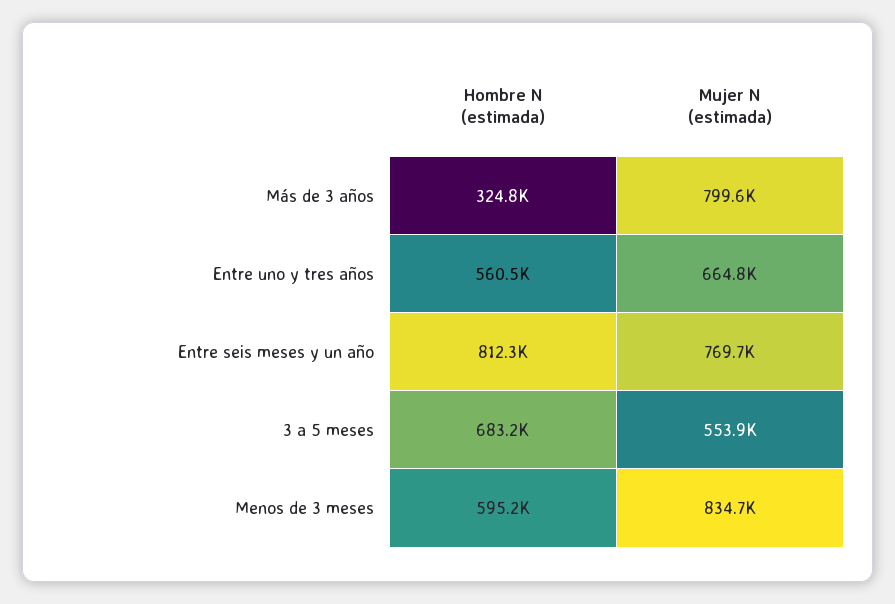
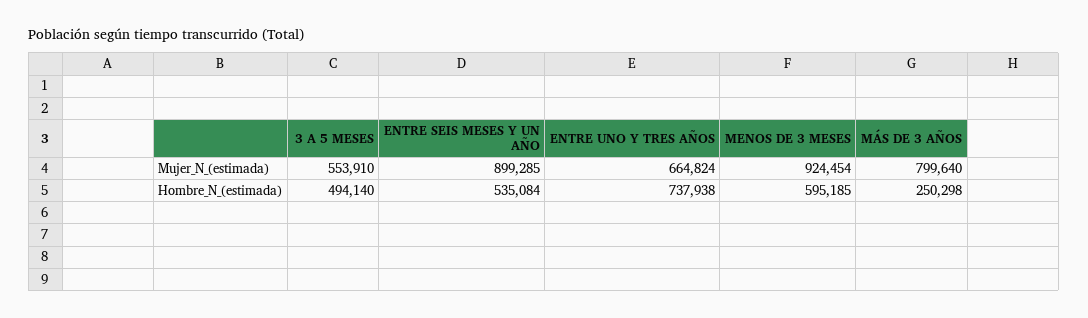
Hombre N (estimada), Más de 3 años: 324800 -> 250298
Hombre N (estimada), Entre uno y tres años: 560500 -> 737938
Hombre N (estimada), Entre seis meses y un año: 812300 -> 535084
Mujer N (estimada), Entre seis meses y un año: 769700 -> 899285
Hombre N (estimada), 3 a 5 meses: 683200 -> 494140
Mujer N (estimada), Menos de 3 meses: 834700 -> 924454

